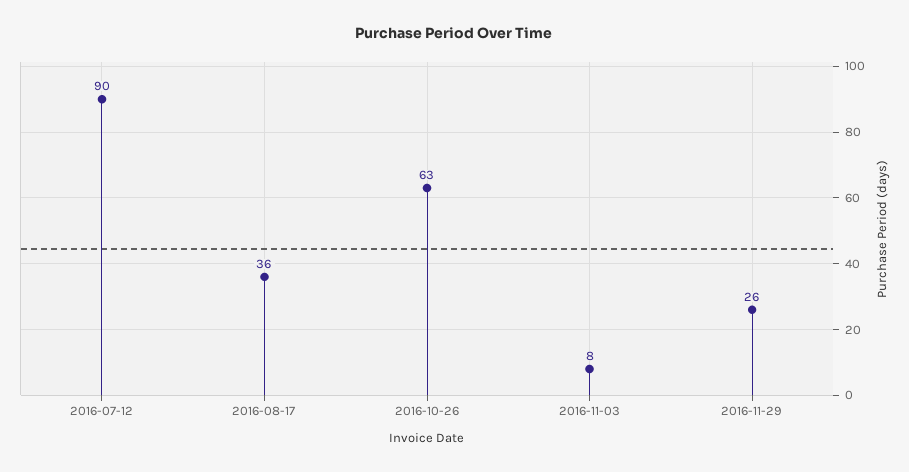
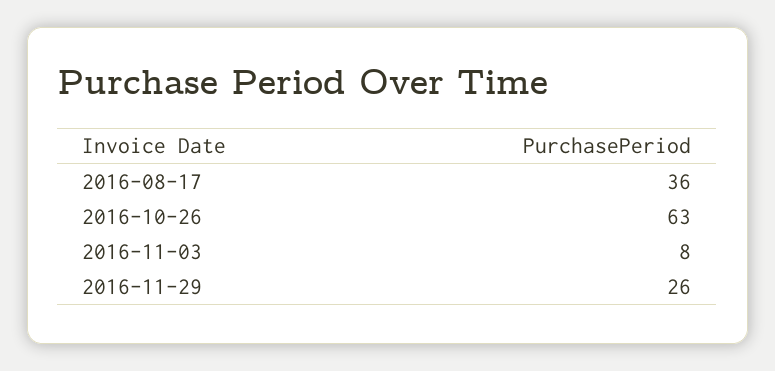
2016-07-12: 90 -> none

